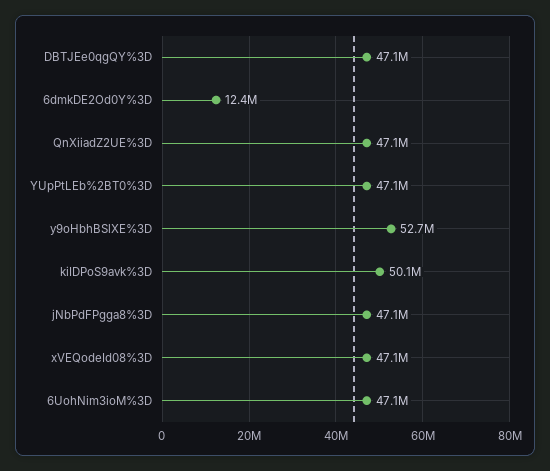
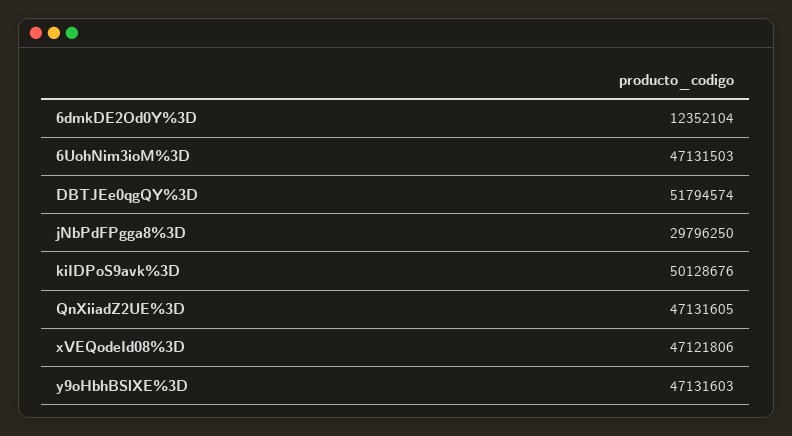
DBTJEe0qgQY%3D: 47100000 -> 51794574
YUpPtLEb%2BT0%3D: 47100000 -> none
y9oHbhBSlXE%3D: 52700000 -> 47131603
jNbPdFPgga8%3D: 47100000 -> 29796250

